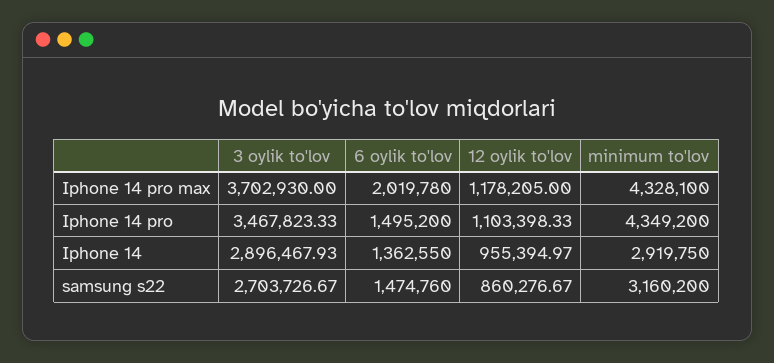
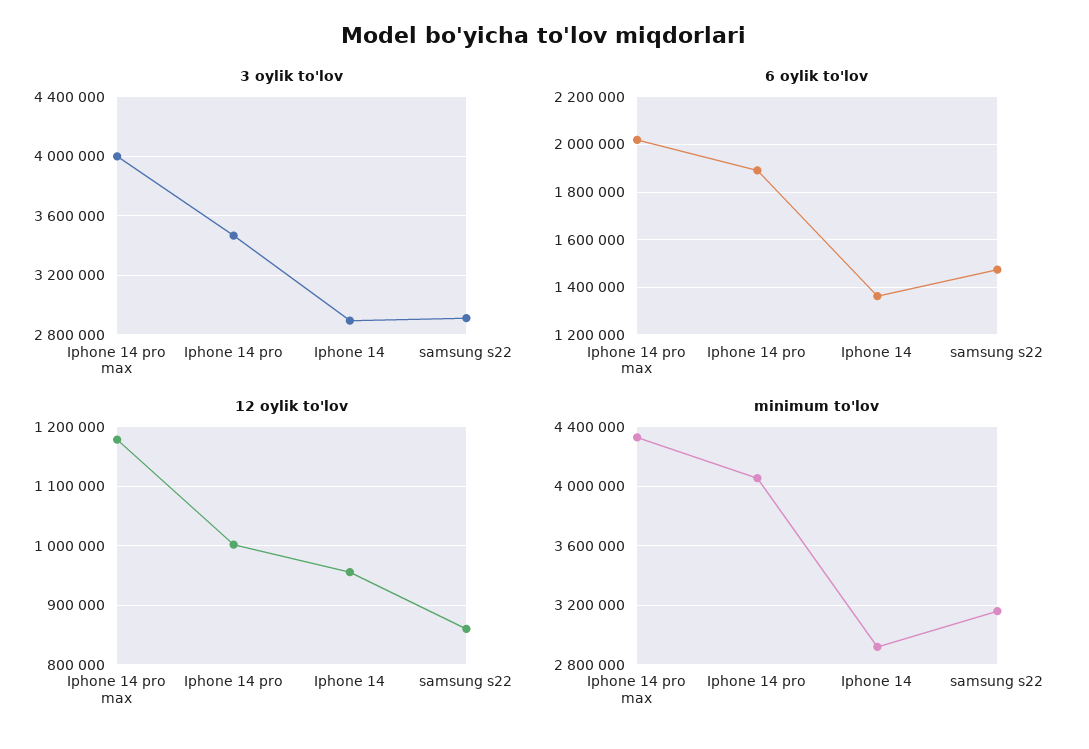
3 oylik to'lov, Iphone 14 pro max: 3702930 -> 4000000
6 oylik to'lov, Iphone 14 pro: 1495200 -> 1900000
12 oylik to'lov, Iphone 14 pro: 1103398.33 -> 1000000
minimum to'lov, Iphone 14 pro: 4349200 -> 4050000
3 oylik to'lov, samsung s22: 2703726.67 -> 2900000

